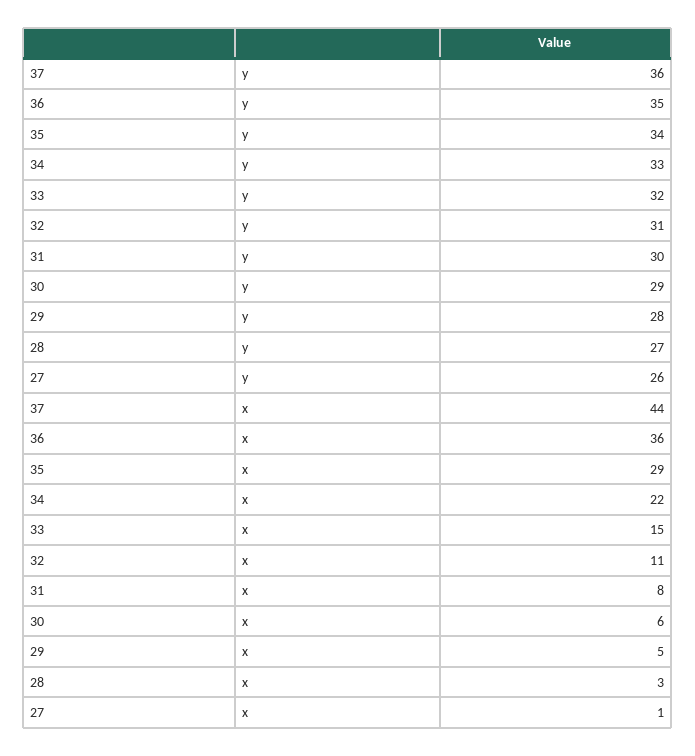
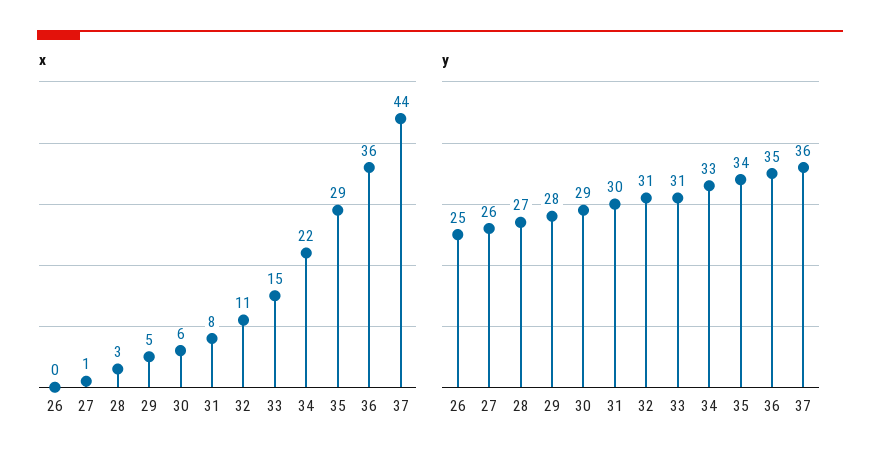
y, 33: 32 -> 31
x, 26: none -> 0
y, 26: none -> 25

